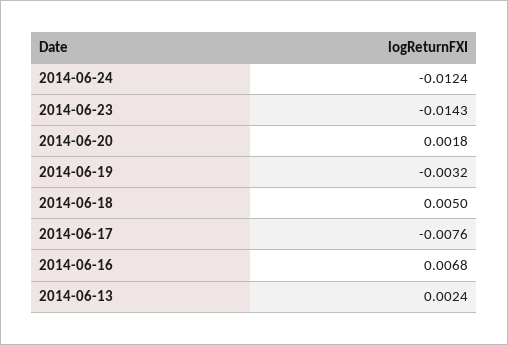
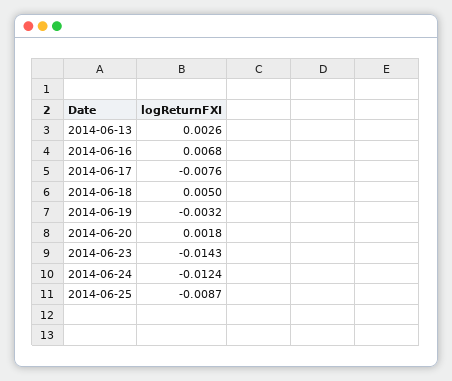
2014-06-13: 0.0024 -> 0.0026
2014-06-25: none -> -0.0087

